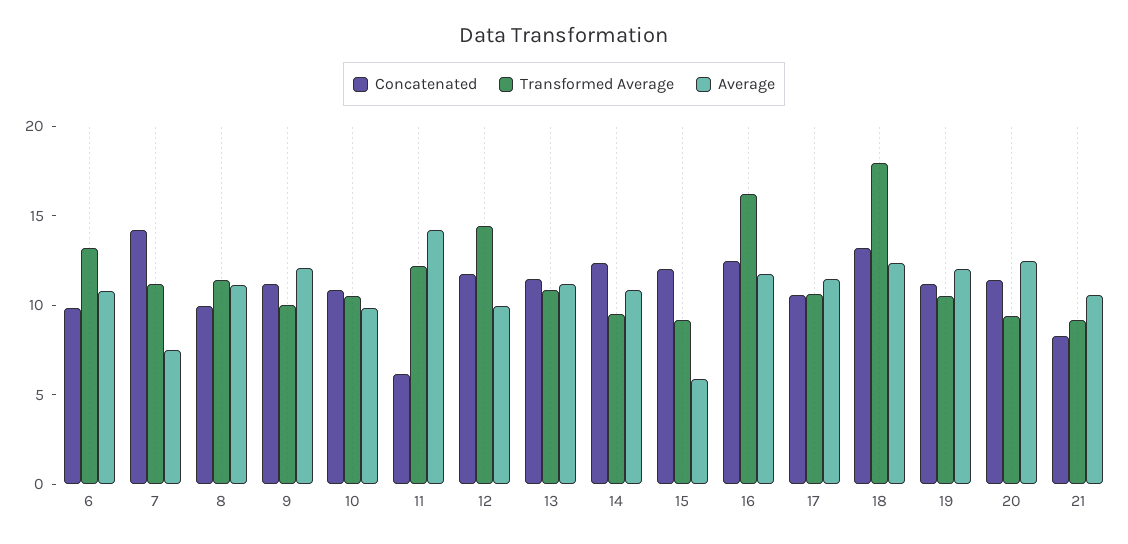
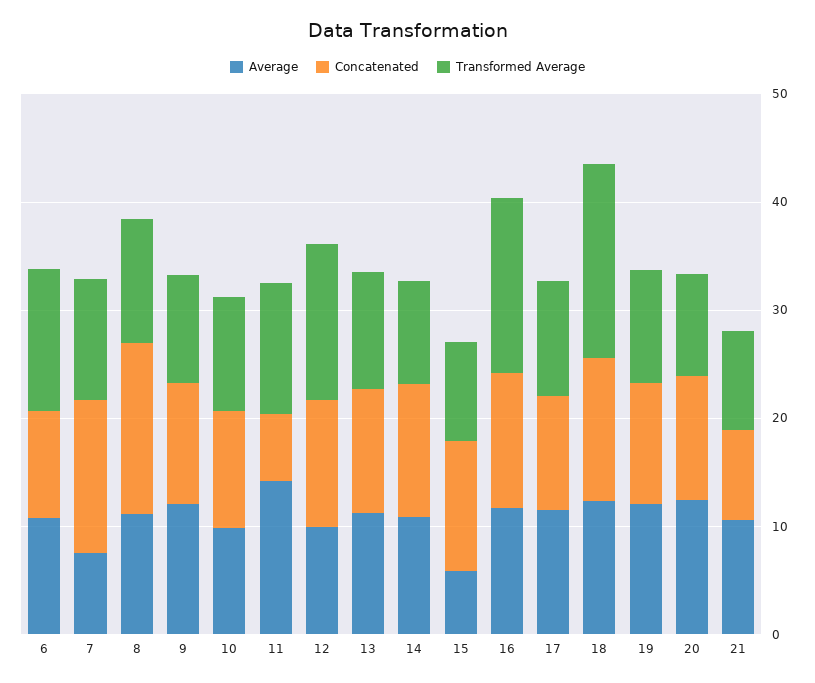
Concatenated, 8: 10 -> 16

